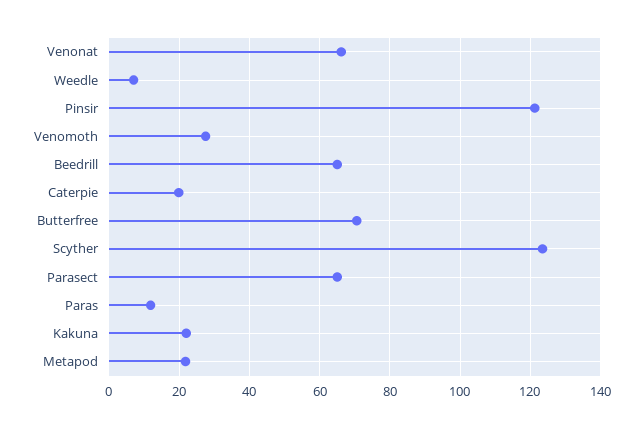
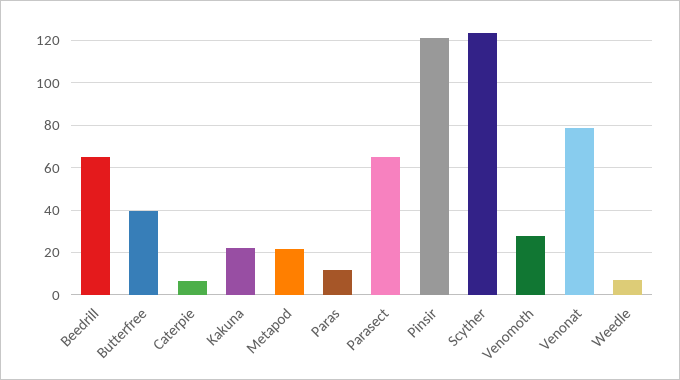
Venonat: 66 -> 80
Caterpie: 20 -> 5
Butterfree: 70 -> 40

